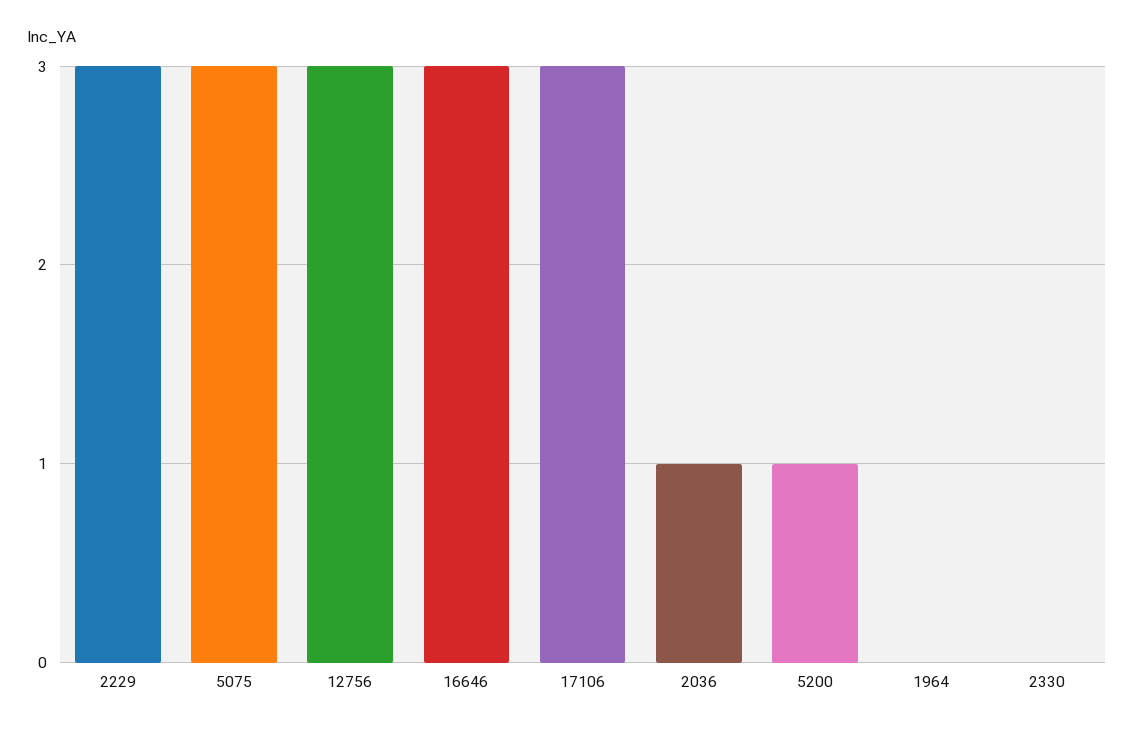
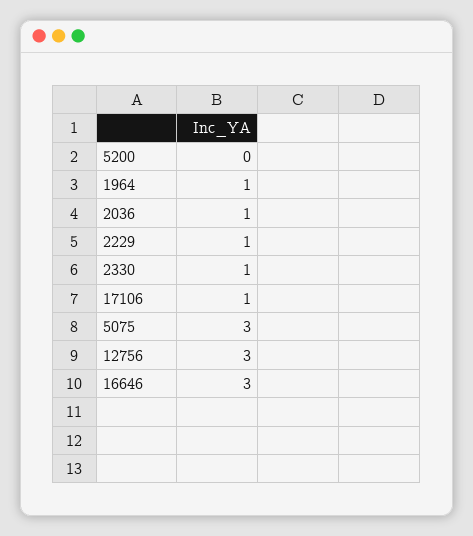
2229: 3 -> 1
17106: 3 -> 1
5200: 1 -> 0
1964: 0 -> 1
2330: 0 -> 1

